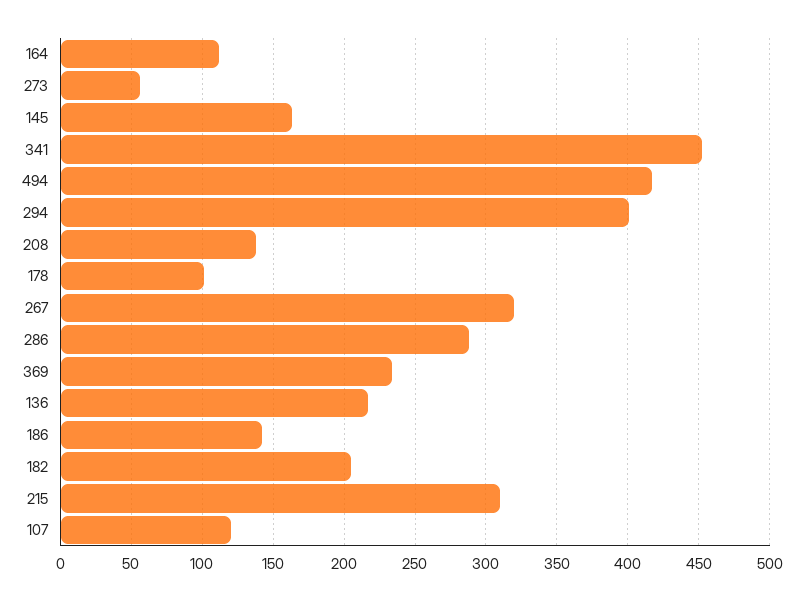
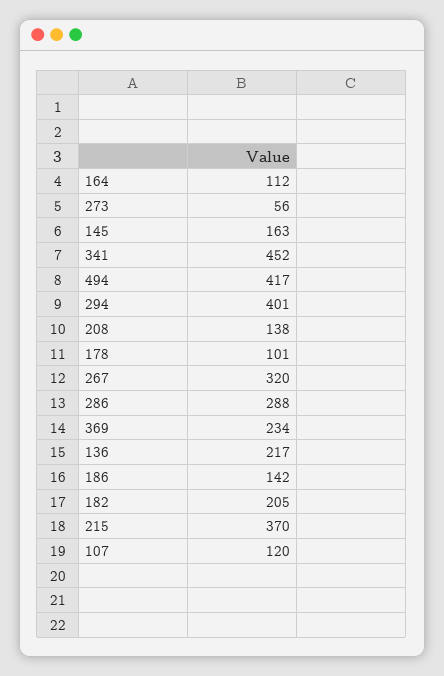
215: 310 -> 370

